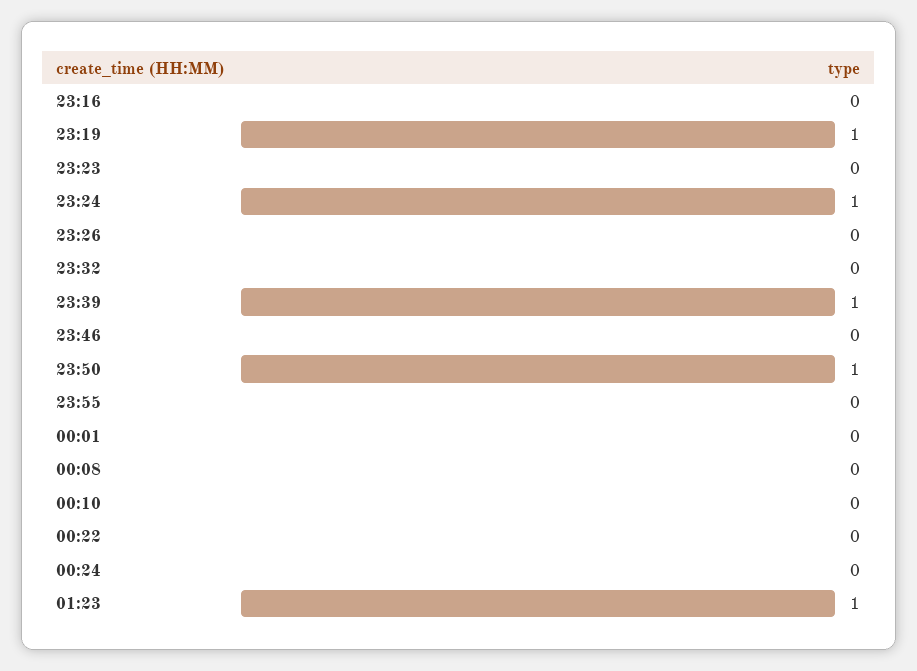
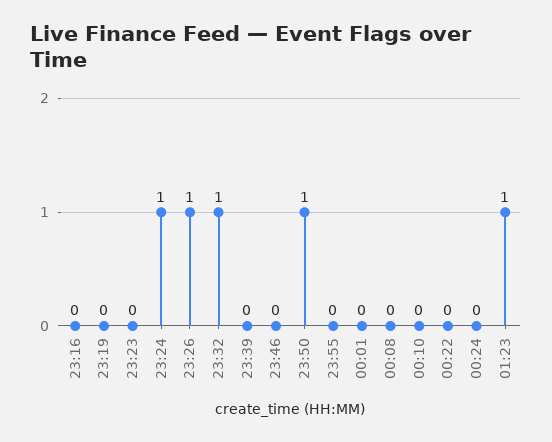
23:19: 1 -> 0
23:26: 0 -> 1
23:32: 0 -> 1
23:39: 1 -> 0

